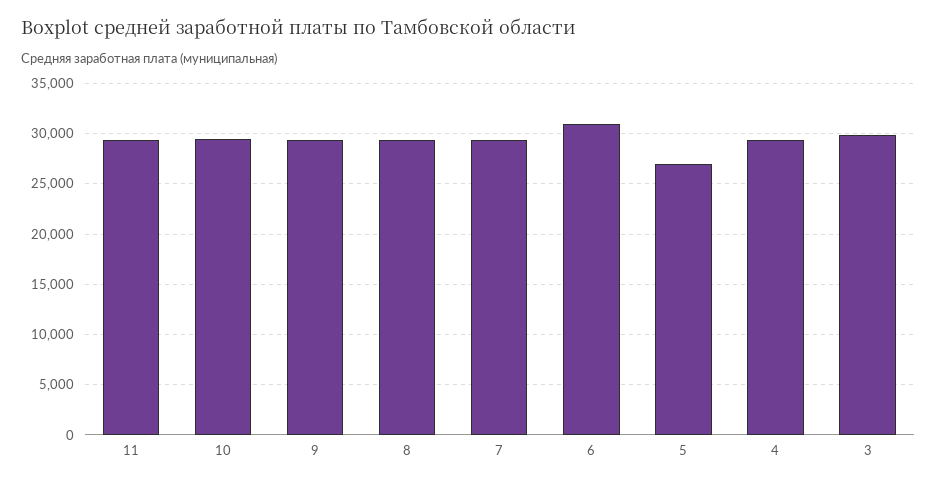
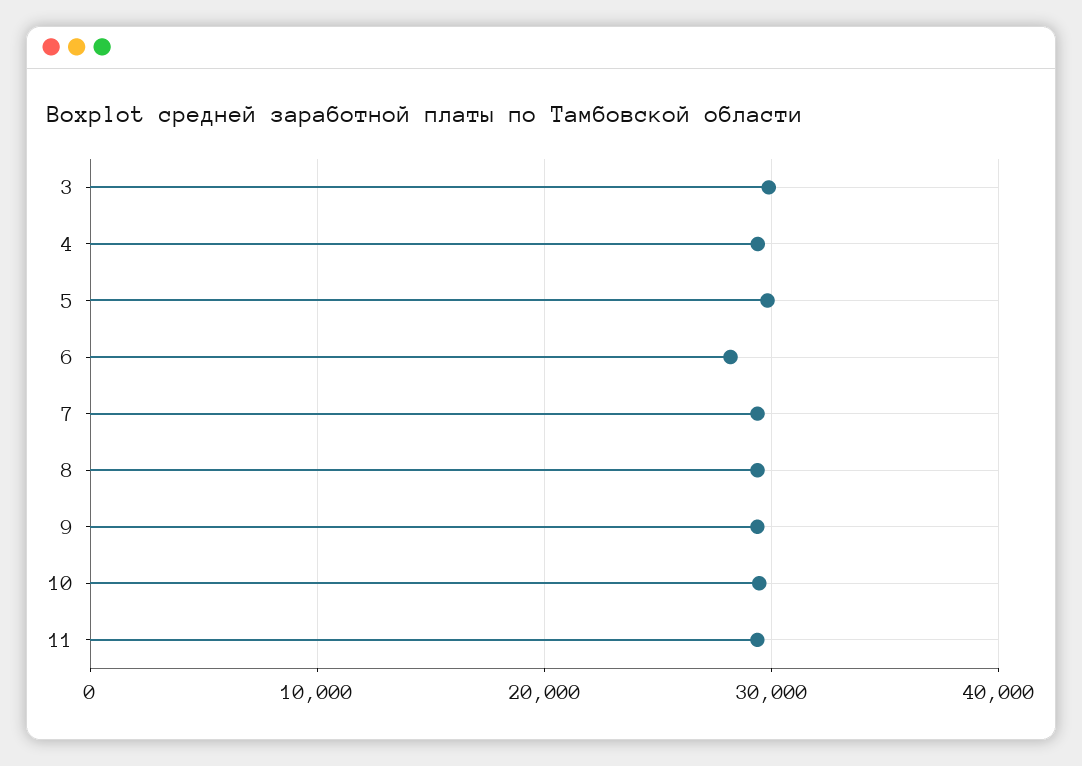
6: 31000 -> 28000
5: 27000 -> 30000

